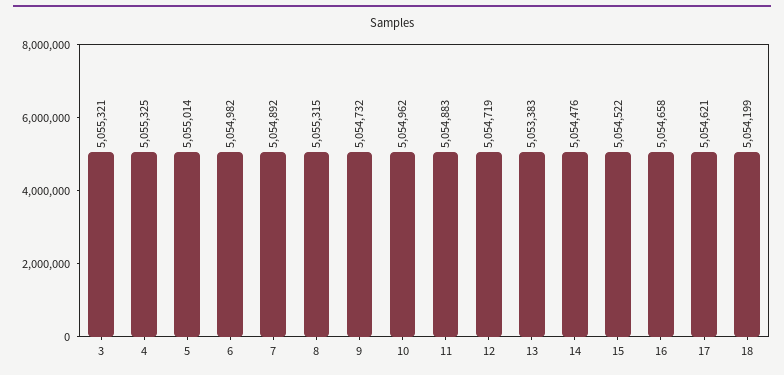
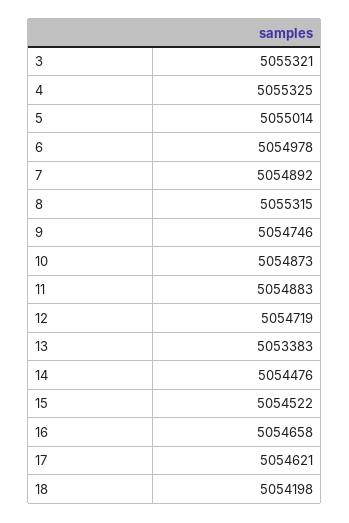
6: 5054982 -> 5054978
9: 5054732 -> 5054746
10: 5054962 -> 5054873
18: 5054199 -> 5054198

